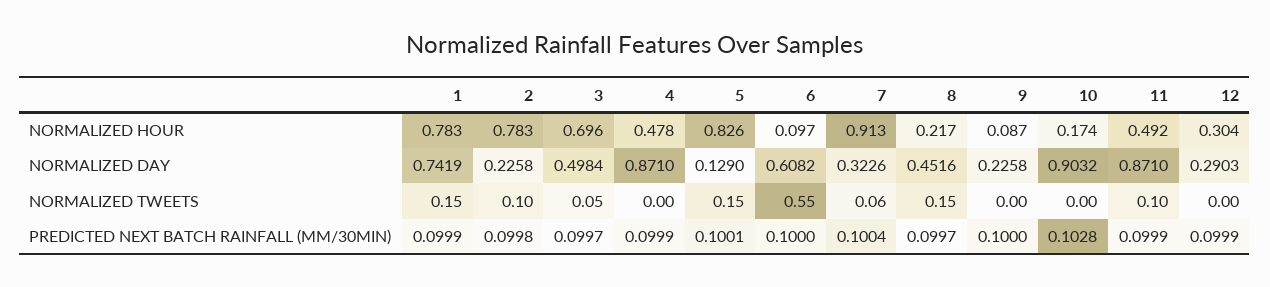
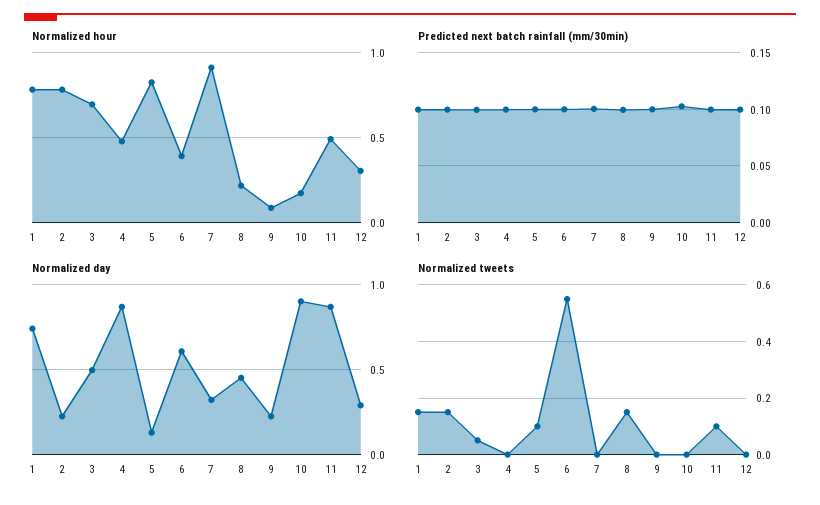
NORMALIZED HOUR, 6: 0.097 -> 0.4
NORMALIZED TWEETS, 2: 0.1 -> 0.15
NORMALIZED TWEETS, 5: 0.15 -> 0.1
NORMALIZED TWEETS, 7: 0.06 -> 0

